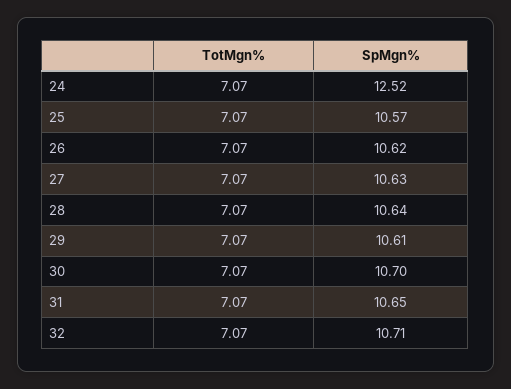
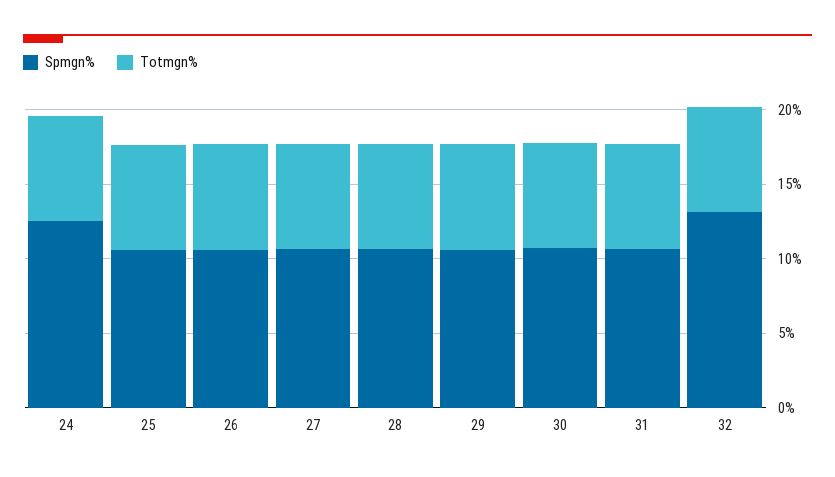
SpMgn%, 32: 10.71 -> 13

